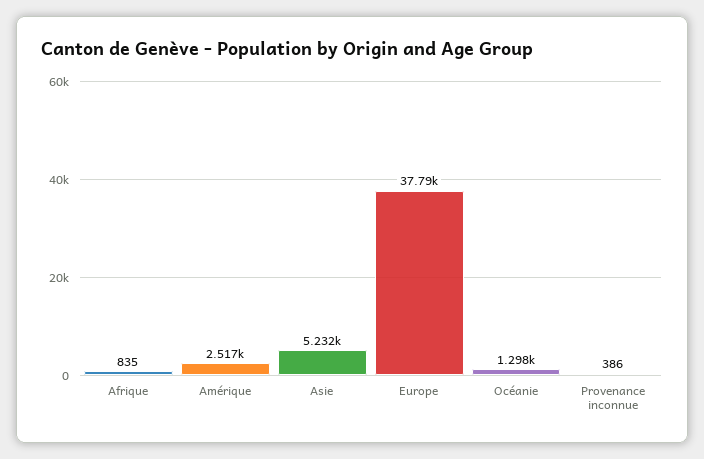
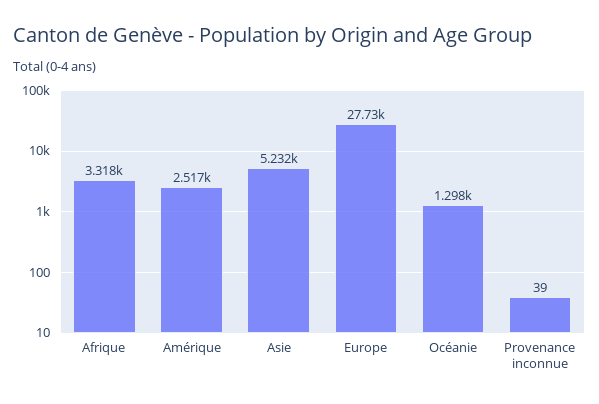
Afrique: 835 -> 3318
Europe: 37790 -> 27730
Provenance inconnue: 386 -> 39

